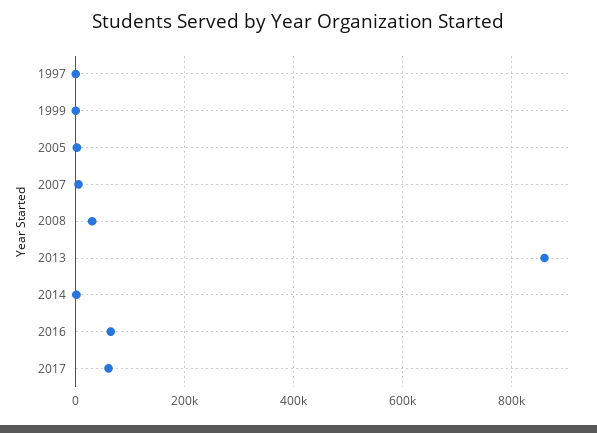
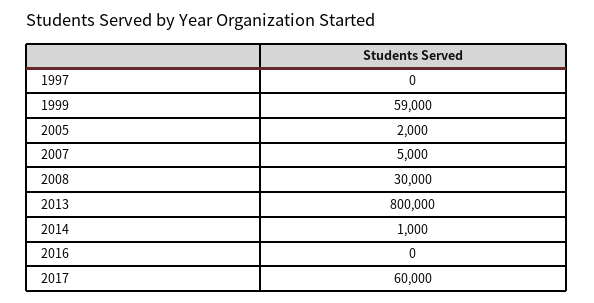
1999: 0 -> 59000
2013: 860000 -> 800000
2016: 60000 -> 0

